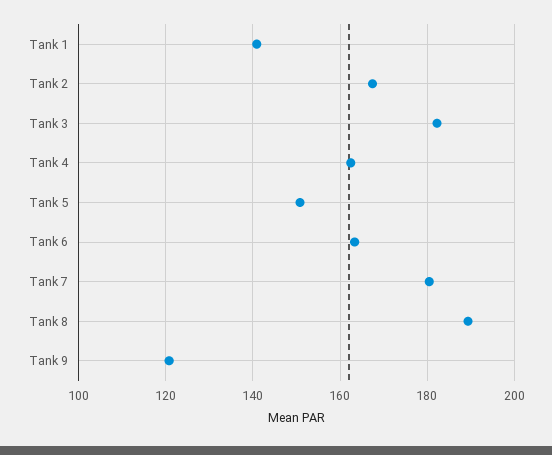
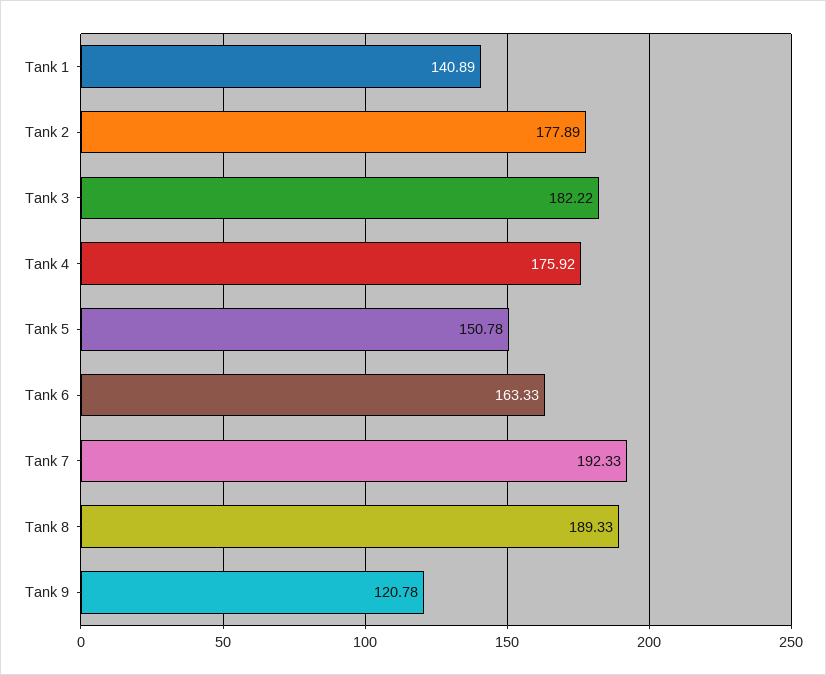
Tank 2: 168 -> 177.89
Tank 4: 162 -> 175.92
Tank 7: 180 -> 192.33

